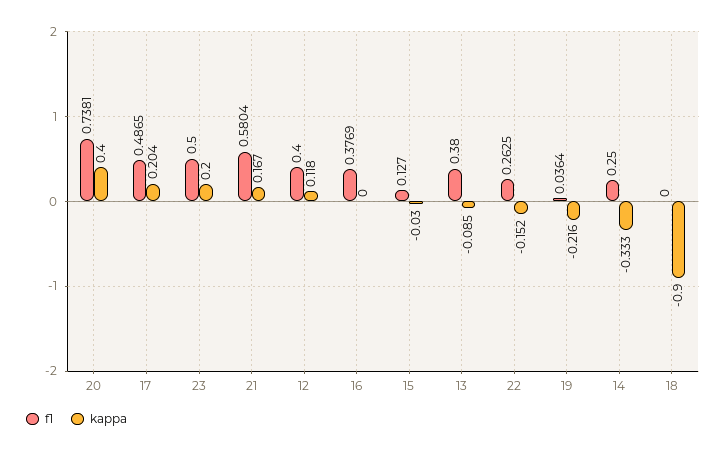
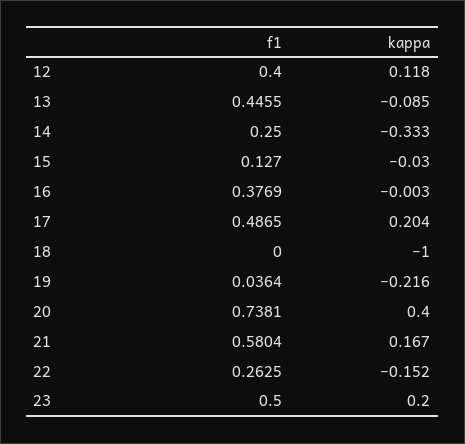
kappa, 16: 0 -> -0.003
f1, 13: 0.38 -> 0.4455
kappa, 18: -0.9 -> -1

